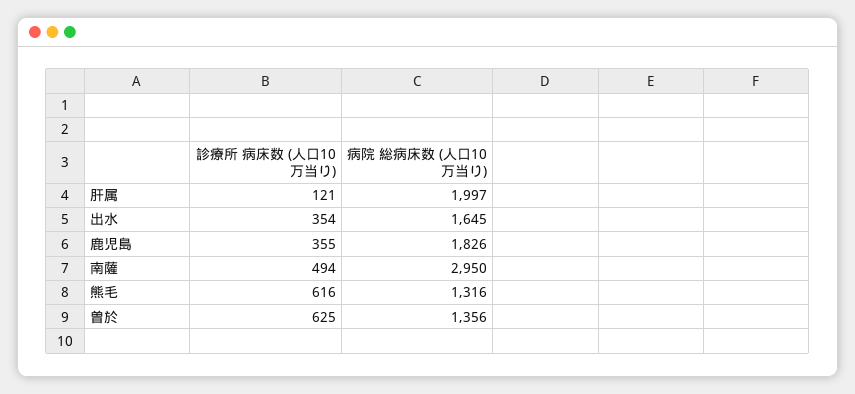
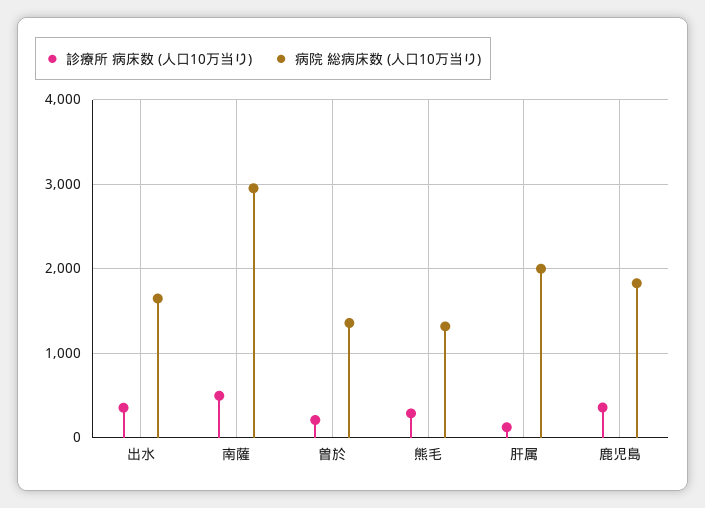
診療所 病床数 (人口10万当り), 熊毛: 616 -> 300
診療所 病床数 (人口10万当り), 曽於: 625 -> 200

